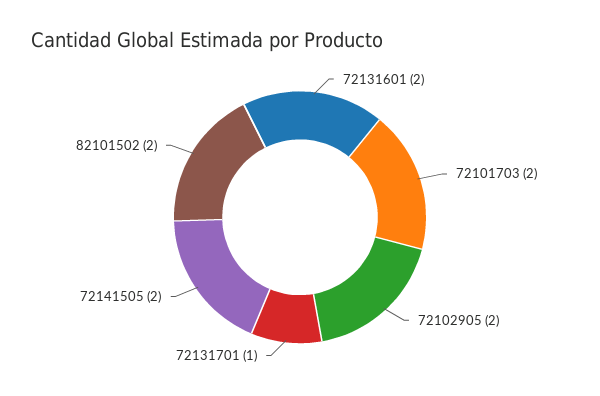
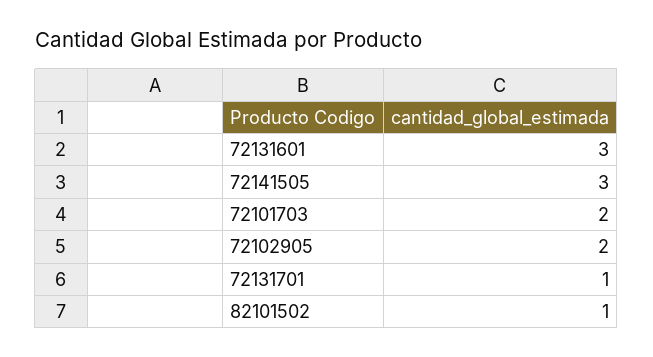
72131601: 2 -> 3
72141505: 2 -> 3
82101502: 2 -> 1

